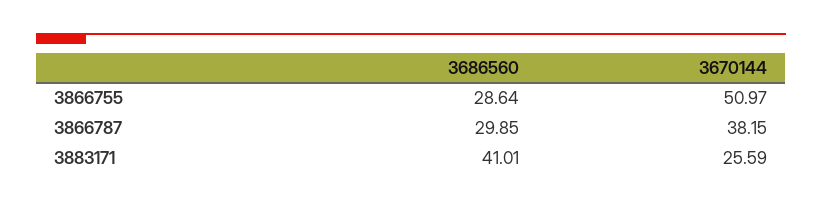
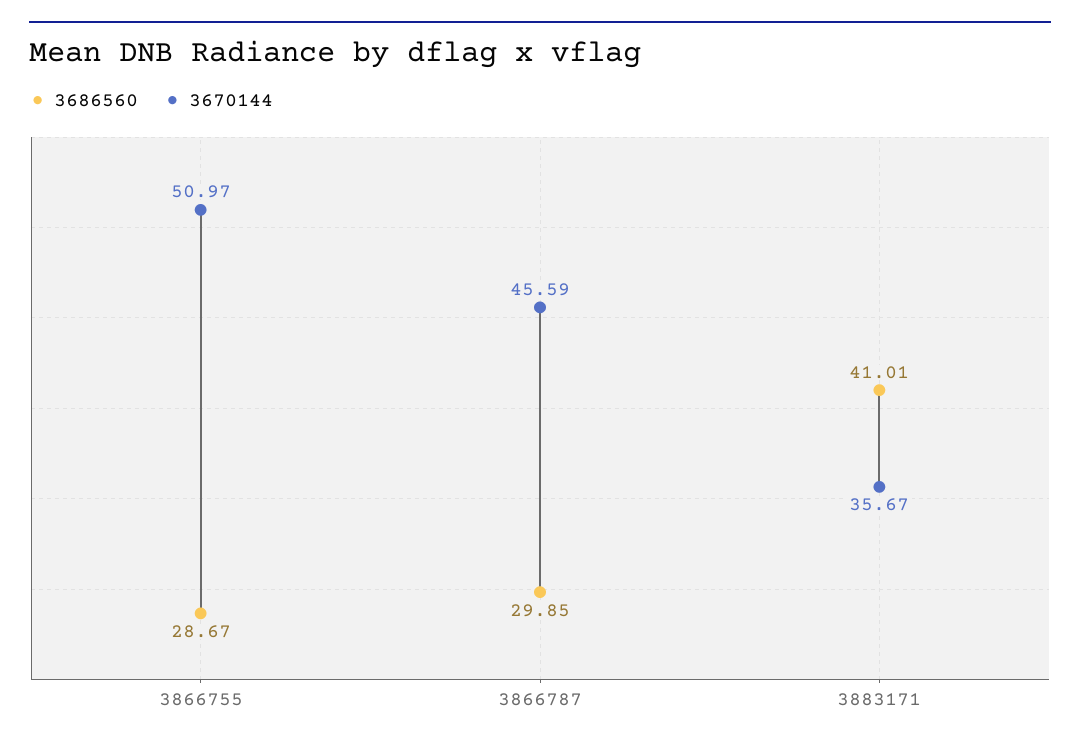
3686560, 3866755: 28.64 -> 28.67
3670144, 3866787: 38.15 -> 45.59
3670144, 3883171: 25.59 -> 35.67

